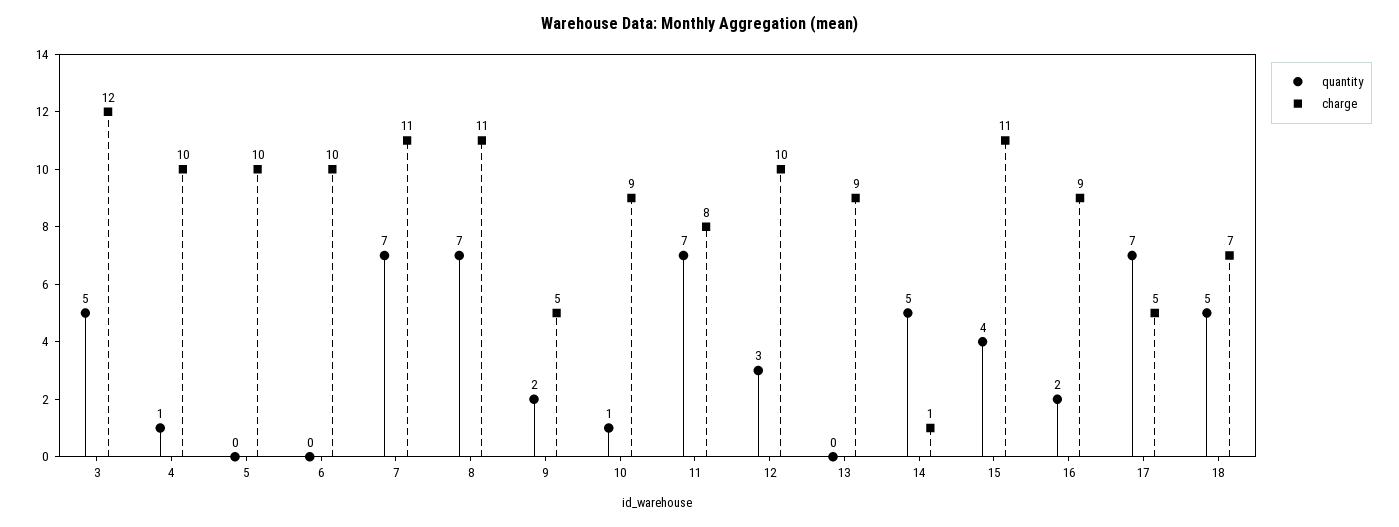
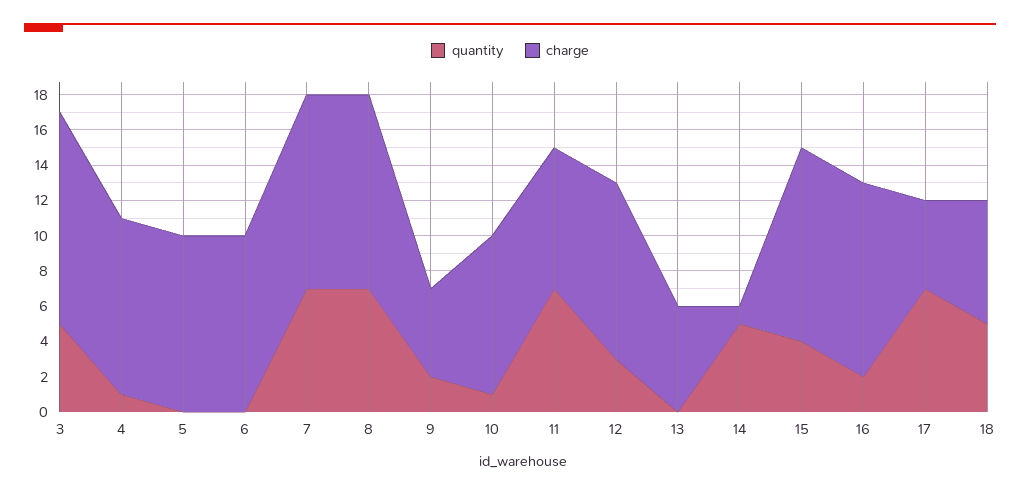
charge, 13: 9 -> 6
charge, 16: 9 -> 11

